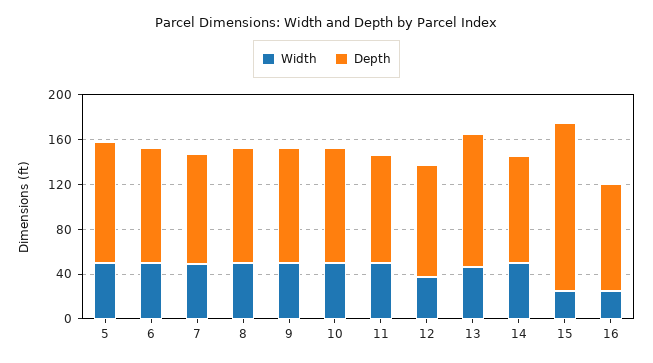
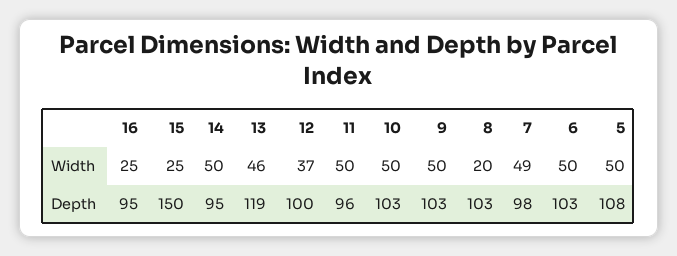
Width, 8: 50 -> 20

